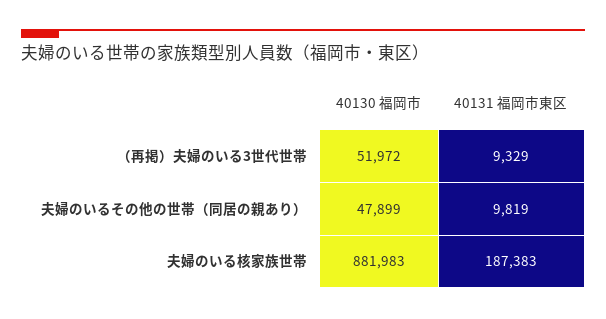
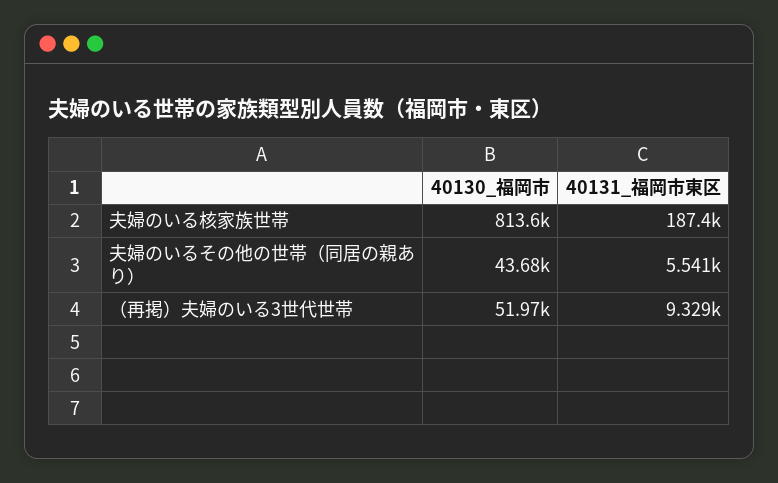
40130 福岡市, 夫婦のいるその他の世帯（同居の親あり）: 47899 -> 43680
40131 福岡市東区, 夫婦のいるその他の世帯（同居の親あり）: 9819 -> 5541
40130 福岡市, 夫婦のいる核家族世帯: 881983 -> 813600

